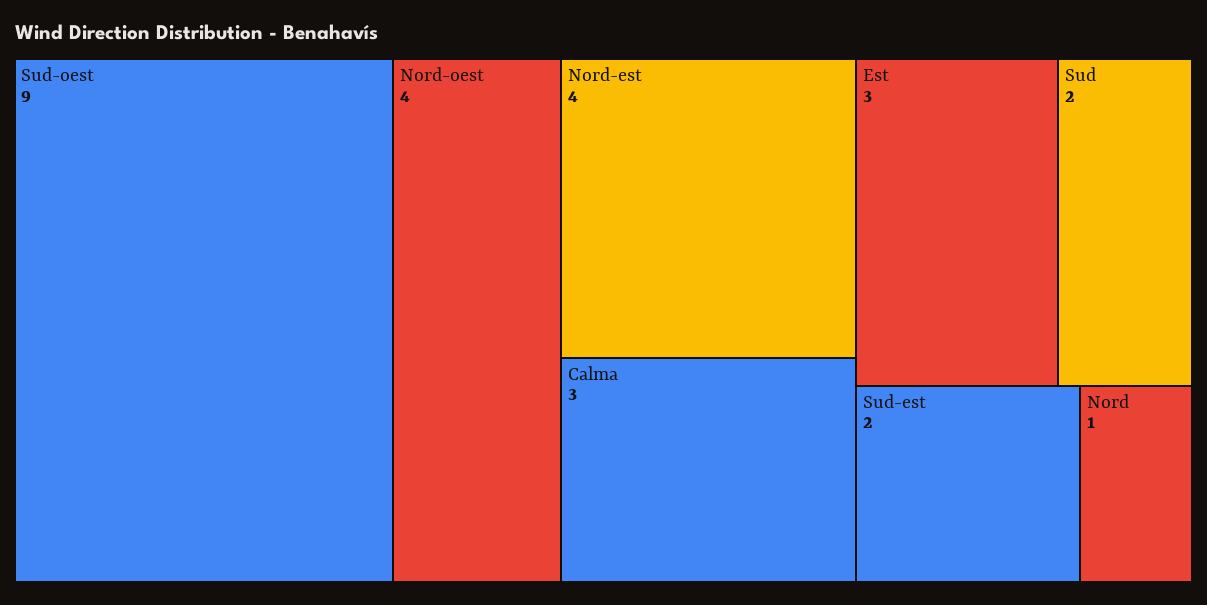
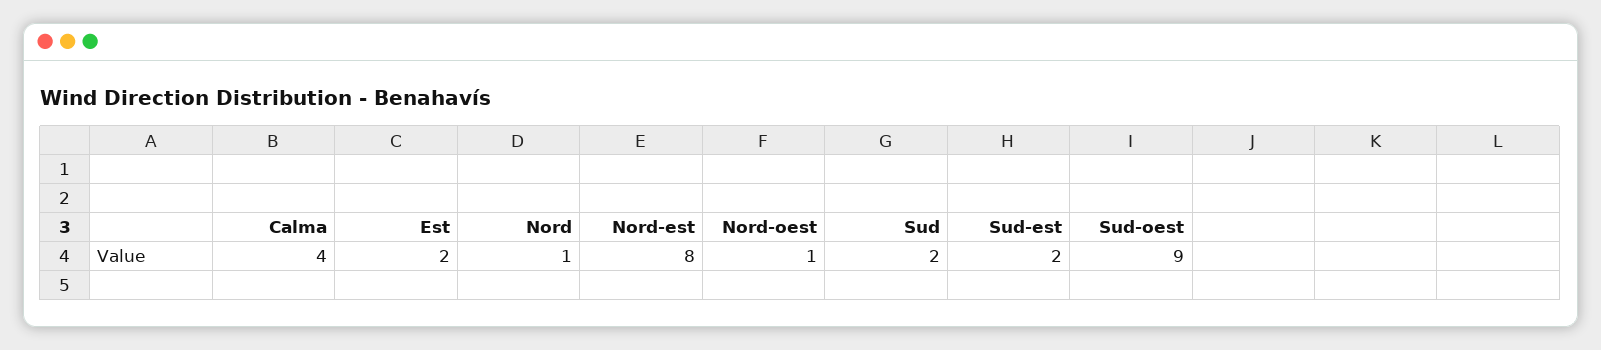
Nord-oest: 4 -> 1
Nord-est: 4 -> 8
Calma: 3 -> 4
Est: 3 -> 2

